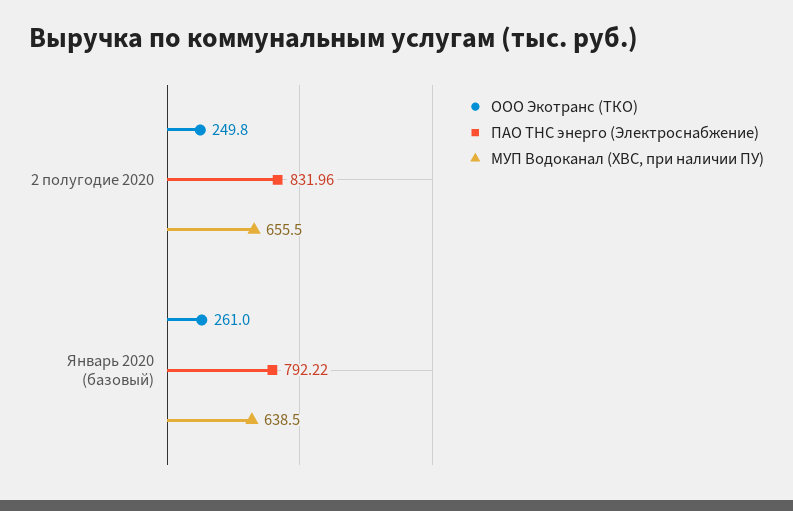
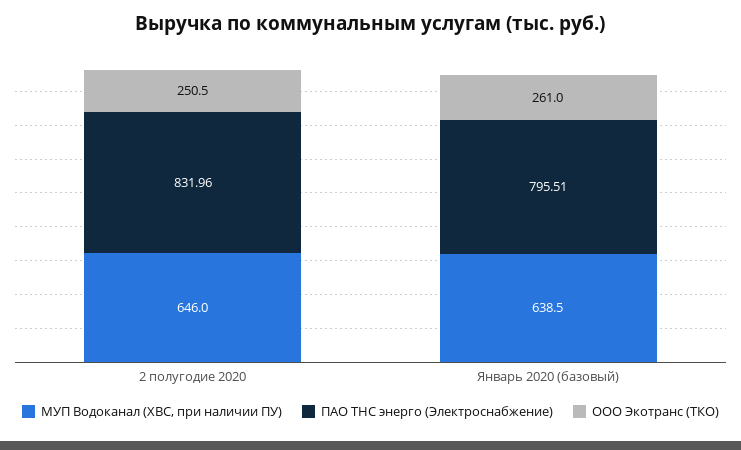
ООО Экотранс (ТКО), 2 полугодие 2020: 249.8 -> 250.5
МУП Водоканал (ХВС, при наличии ПУ), 2 полугодие 2020: 655.5 -> 646
ПАО ТНС энерго (Электроснабжение), Январь 2020 (базовый): 792.22 -> 795.51

